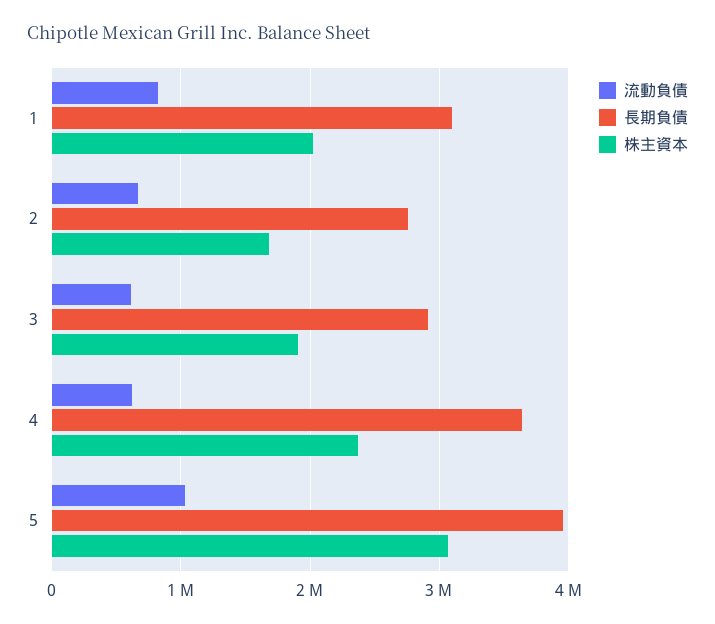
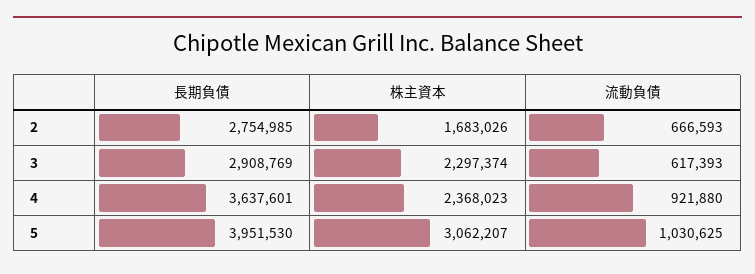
流動負債, 1: 800000 -> none
長期負債, 1: 3100000 -> none
株主資本, 1: 2000000 -> none
株主資本, 3: 1900000 -> 2297374
流動負債, 4: 600000 -> 921880

